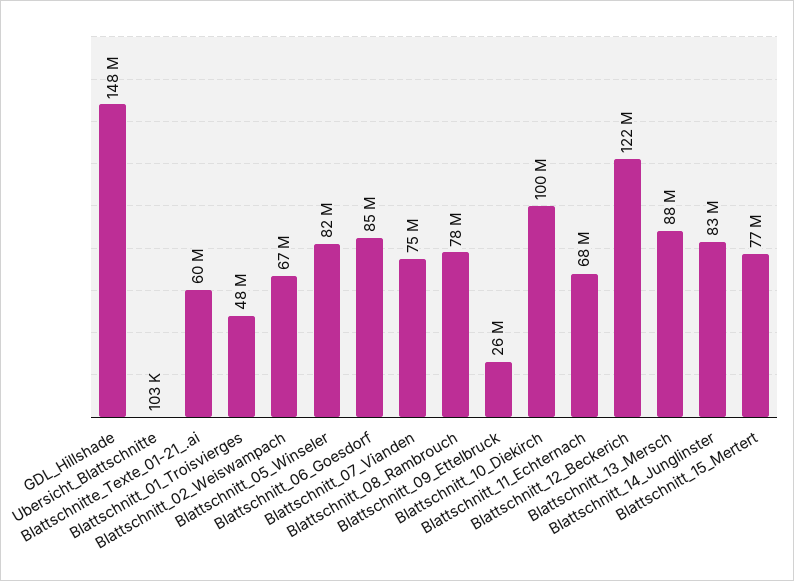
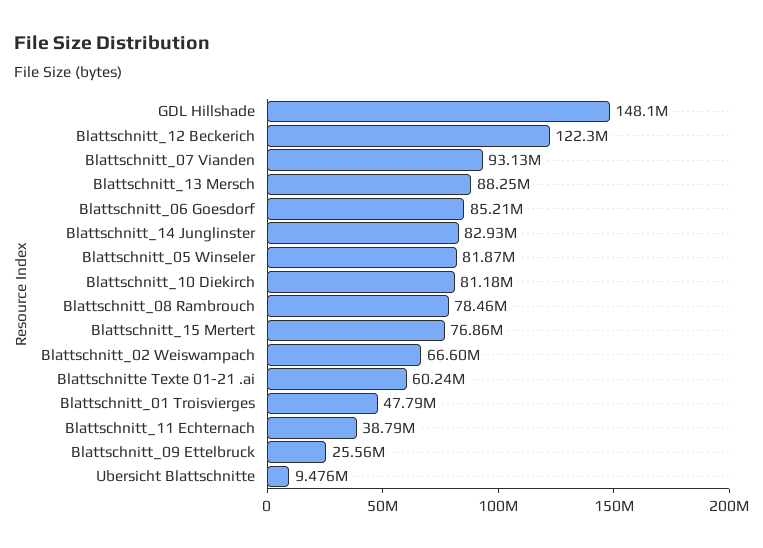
Ubersicht_Blattschnitte: 103000 -> 9476000
Blattschnitt_07_Vianden: 75000000 -> 93130000
Blattschnitt_10_Diekirch: 100000000 -> 81180000
Blattschnitt_11_Echternach: 68000000 -> 38790000

